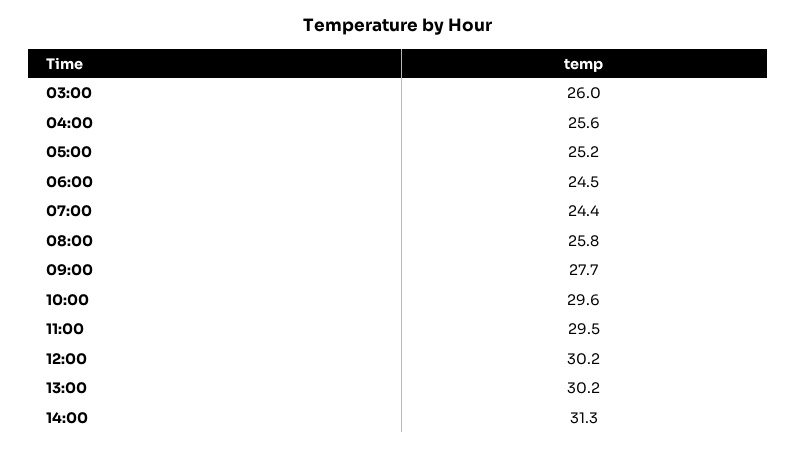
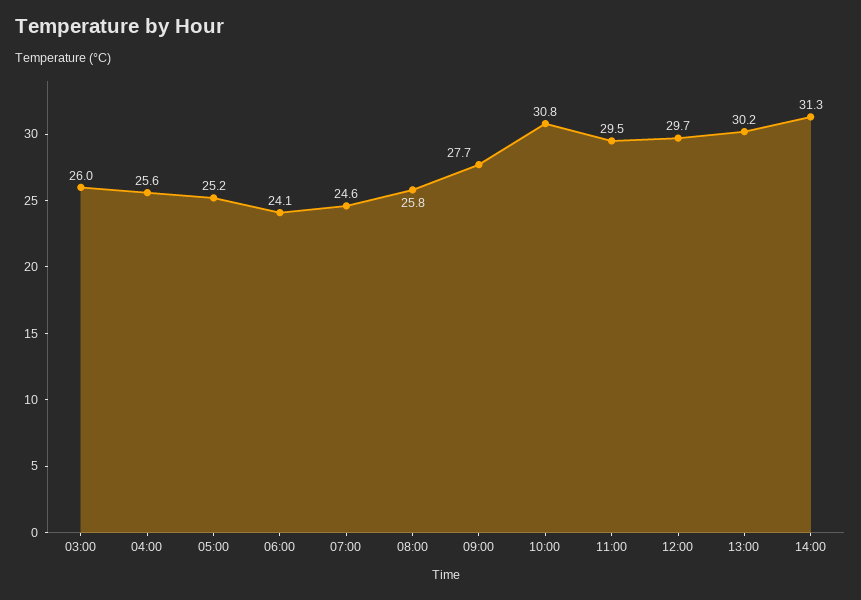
06:00: 24.5 -> 24.1
07:00: 24.4 -> 24.6
10:00: 29.6 -> 30.8
12:00: 30.2 -> 29.7

